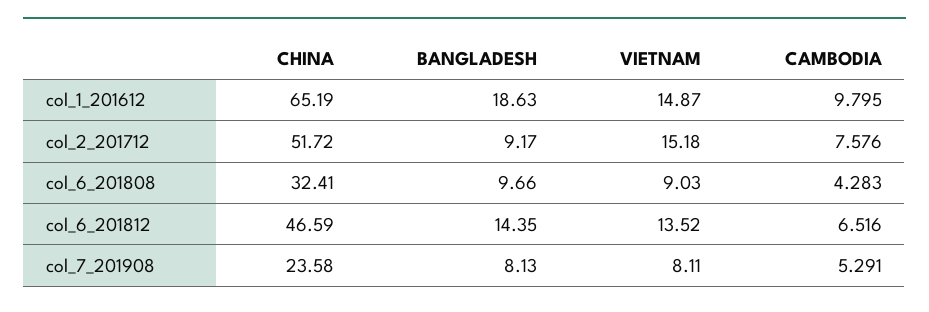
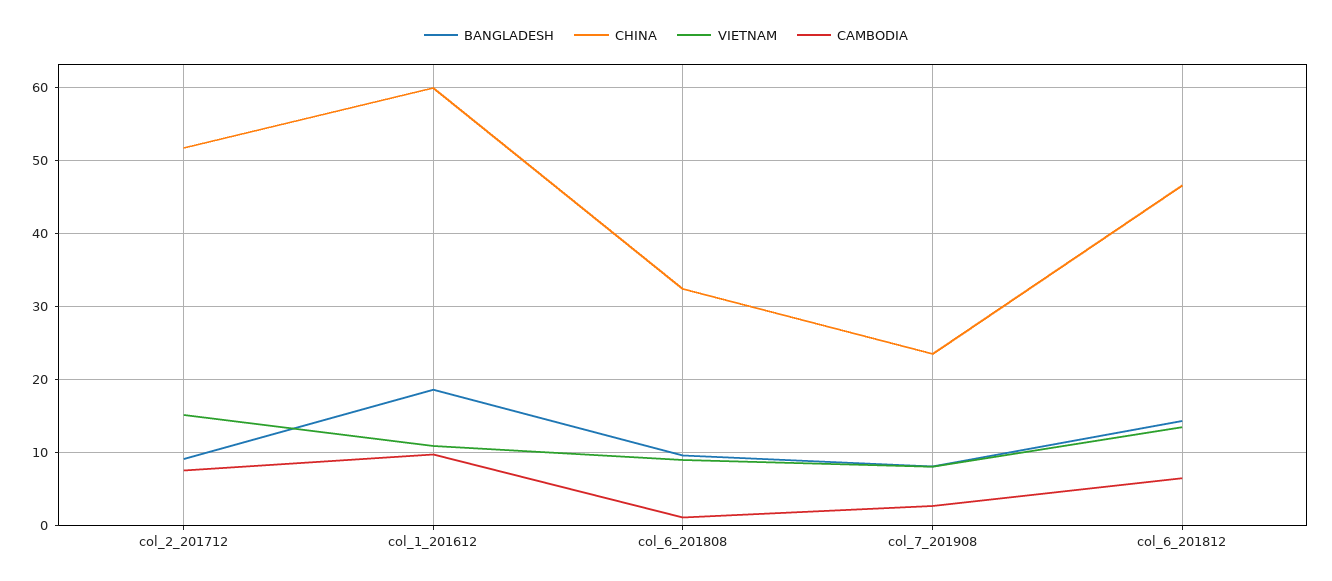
CHINA, col_1_201612: 65.19 -> 60
VIETNAM, col_1_201612: 14.87 -> 11
CAMBODIA, col_6_201808: 4.283 -> 1
CAMBODIA, col_7_201908: 5.291 -> 3

